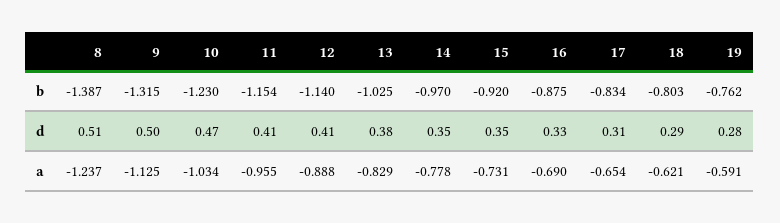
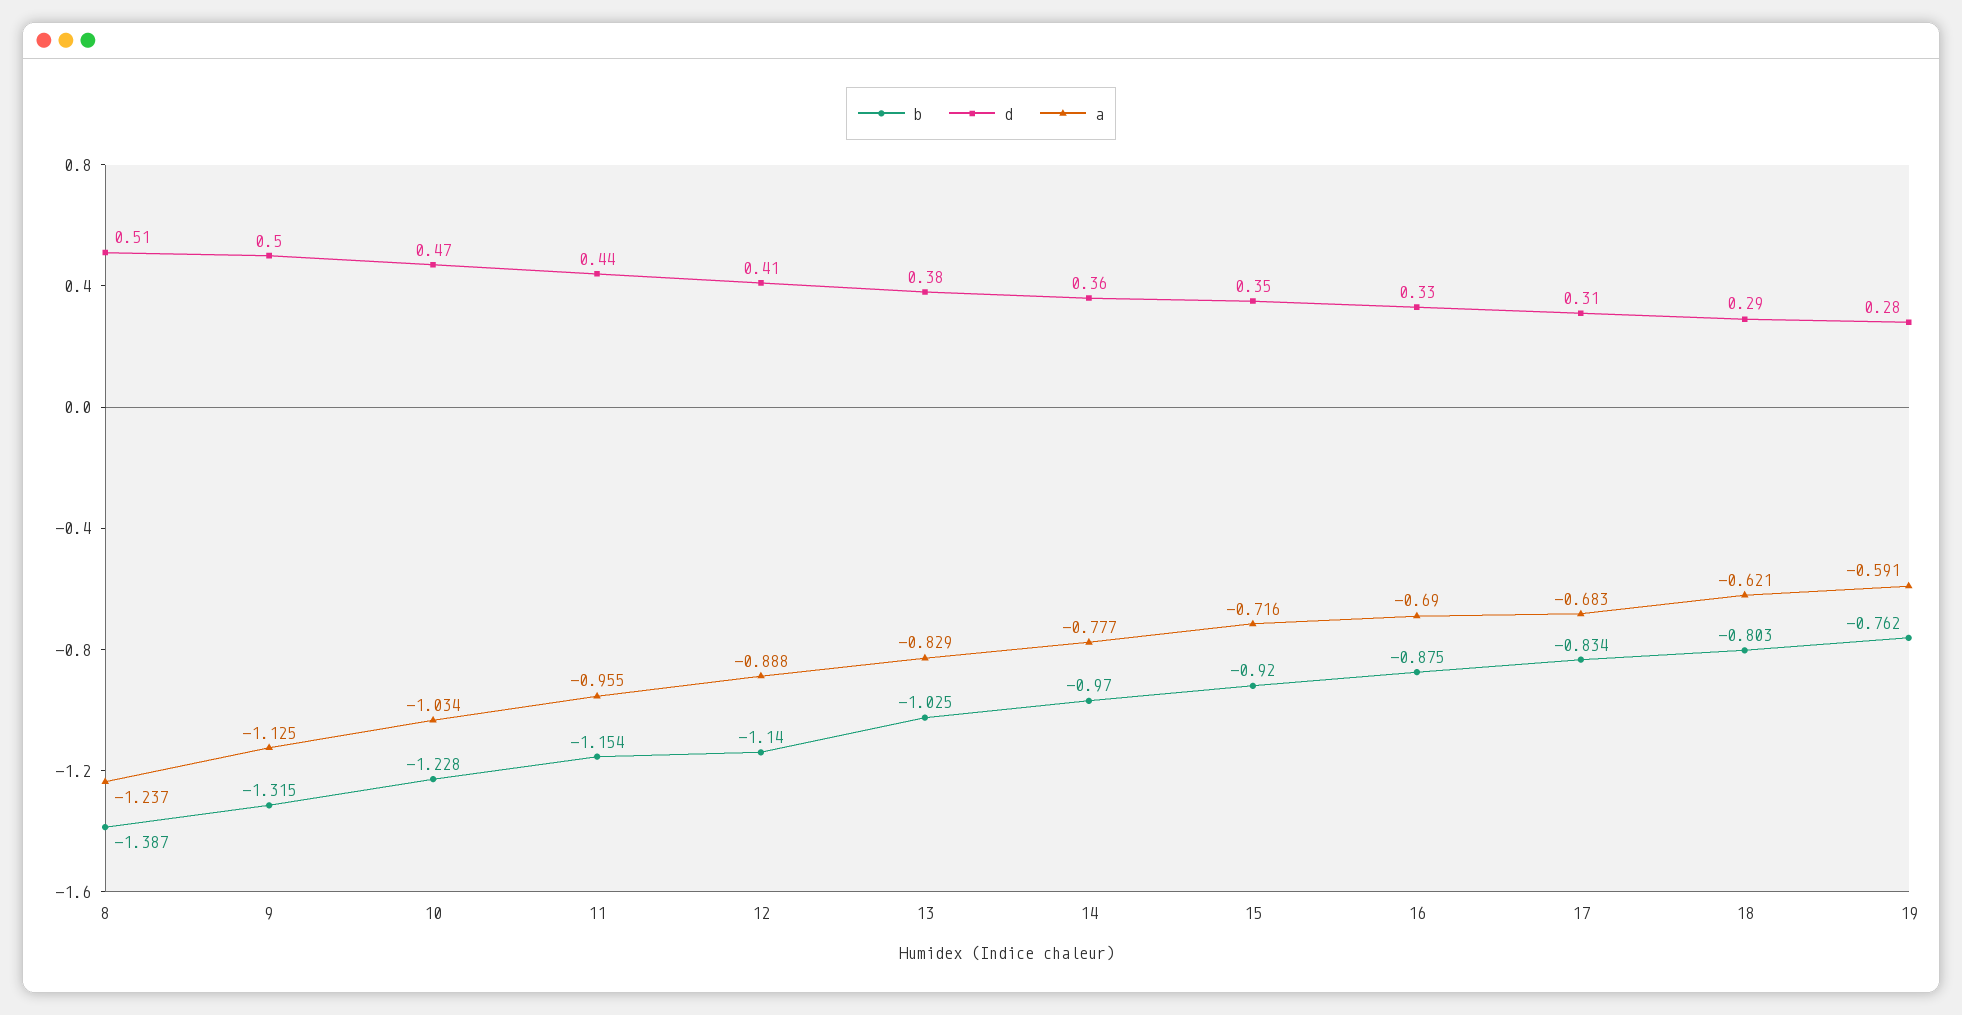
b, 10: -1.23 -> -1.228
d, 11: 0.41 -> 0.44
d, 14: 0.35 -> 0.36
a, 14: -0.778 -> -0.777
a, 15: -0.731 -> -0.716
a, 17: -0.654 -> -0.683

